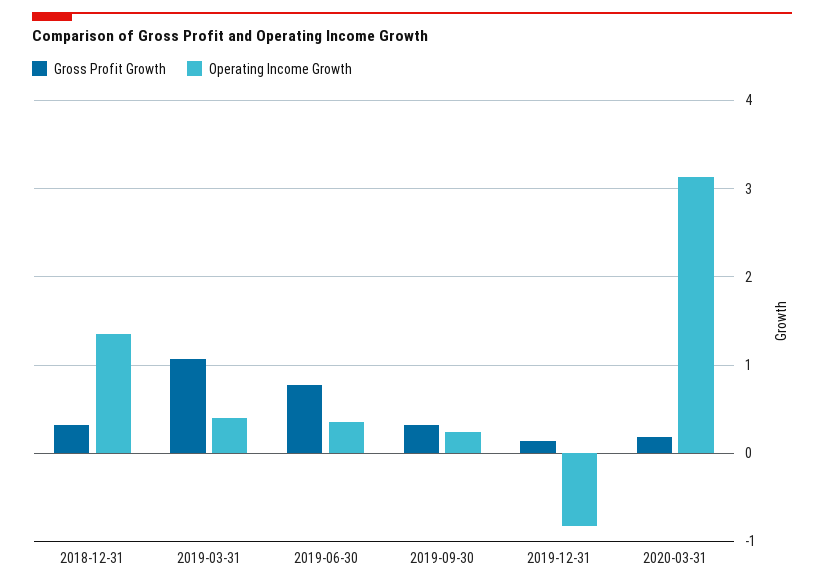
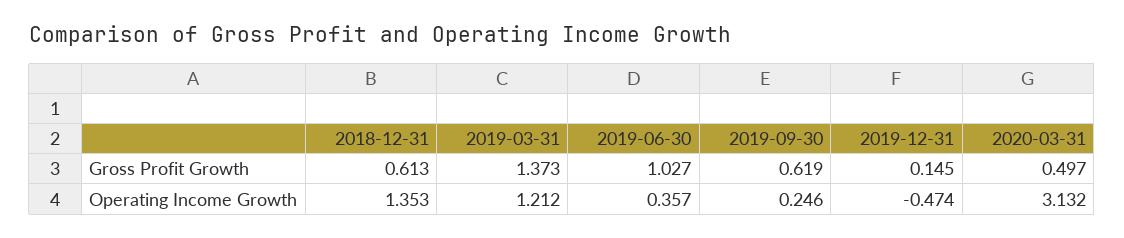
Gross Profit Growth, 2018-12-31: 0.3 -> 0.613
Gross Profit Growth, 2019-03-31: 1.1 -> 1.373
Operating Income Growth, 2019-03-31: 0.4 -> 1.212
Gross Profit Growth, 2019-06-30: 0.8 -> 1.027
Gross Profit Growth, 2019-09-30: 0.3 -> 0.619
Operating Income Growth, 2019-12-31: -0.8 -> -0.474
Gross Profit Growth, 2020-03-31: 0.2 -> 0.497

